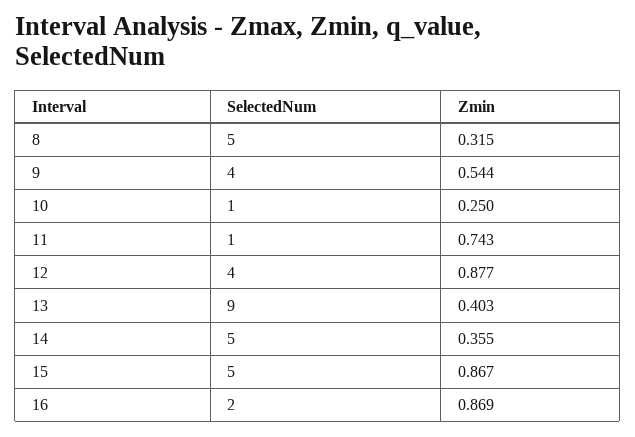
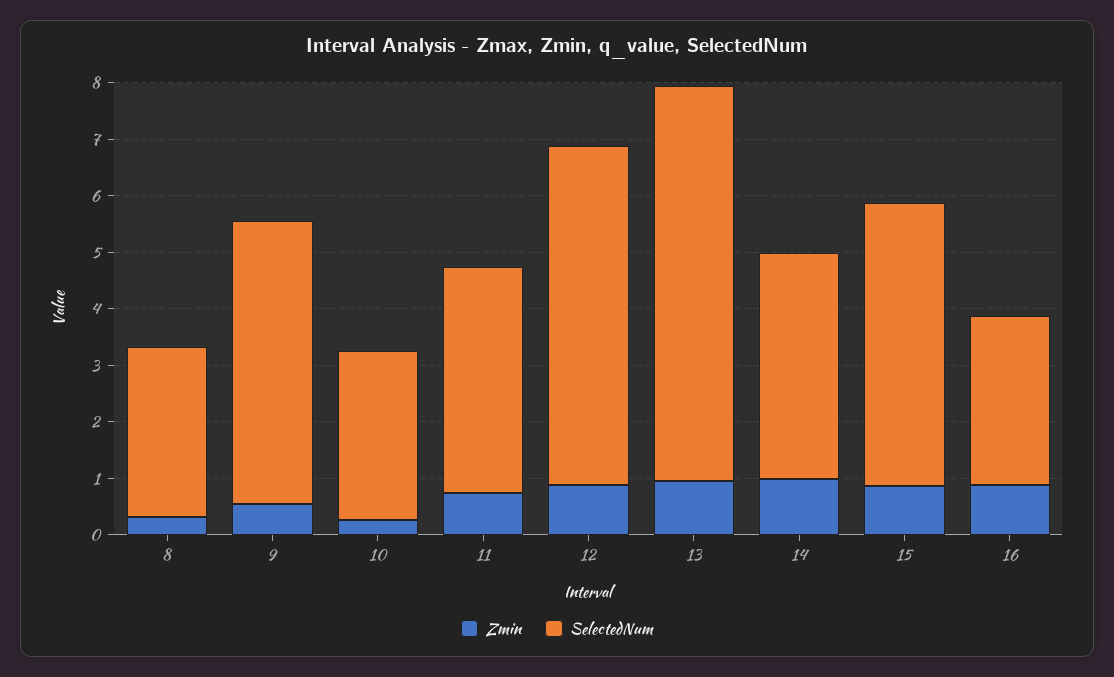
SelectedNum, 8: 5 -> 3
SelectedNum, 9: 4 -> 5
SelectedNum, 10: 1 -> 3
SelectedNum, 11: 1 -> 4
SelectedNum, 12: 4 -> 6
SelectedNum, 13: 9 -> 7
Zmin, 13: 0.403 -> 1
SelectedNum, 14: 5 -> 4
Zmin, 14: 0.355 -> 1
SelectedNum, 16: 2 -> 3

